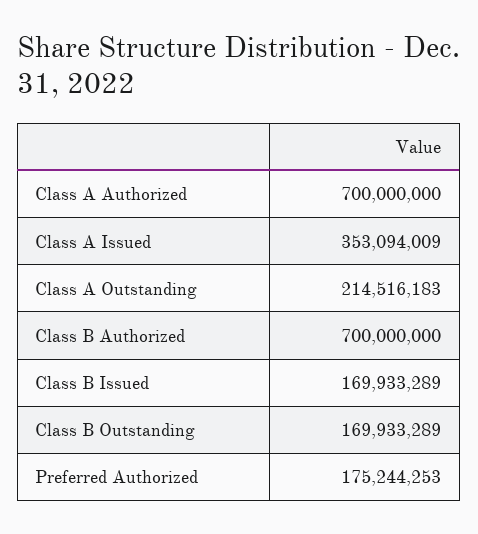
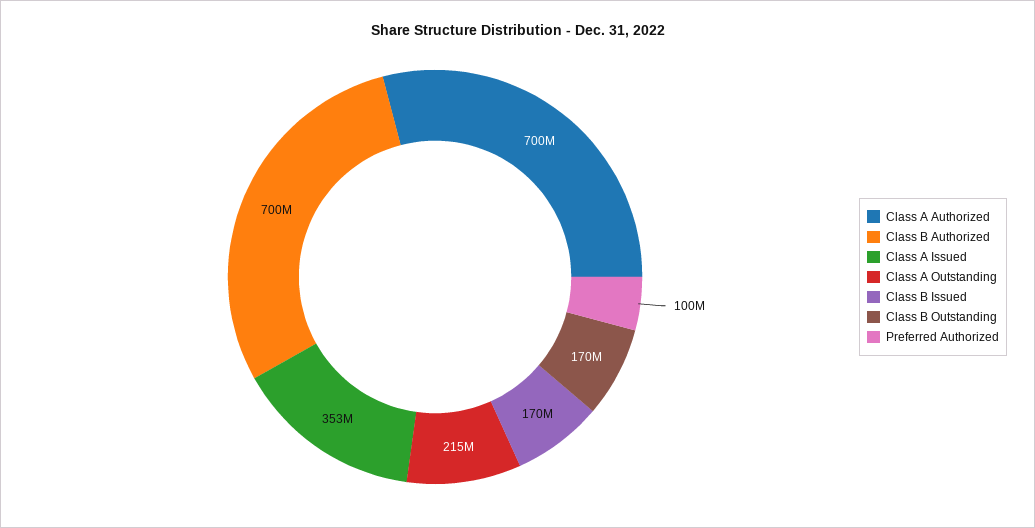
Preferred Authorized: 175244253 -> 100000000

